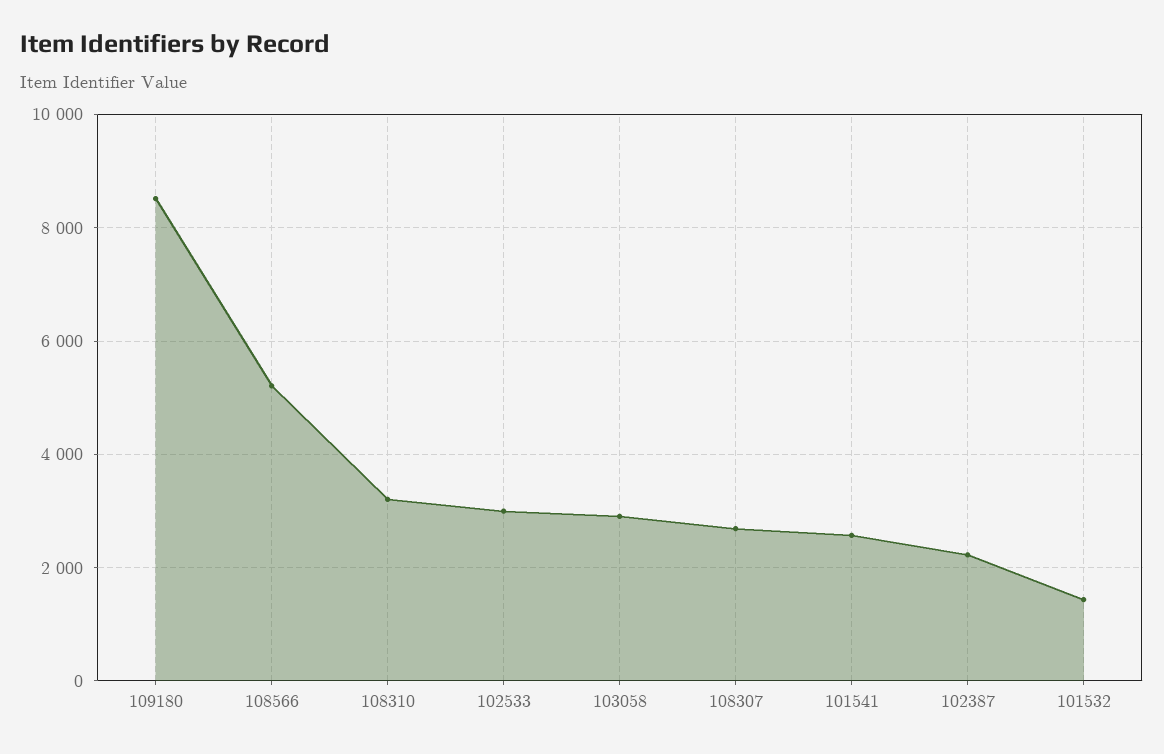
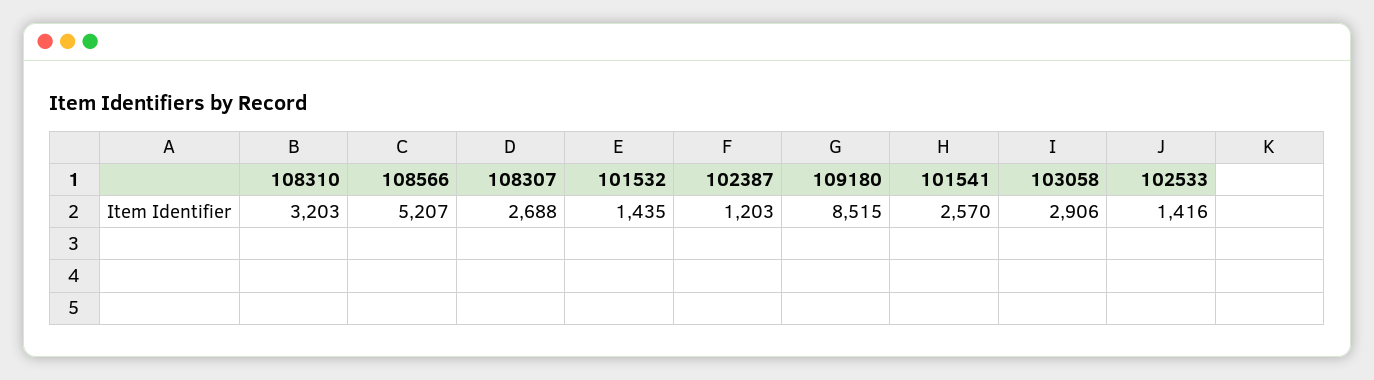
102533: 3000 -> 1416
102387: 2200 -> 1203

